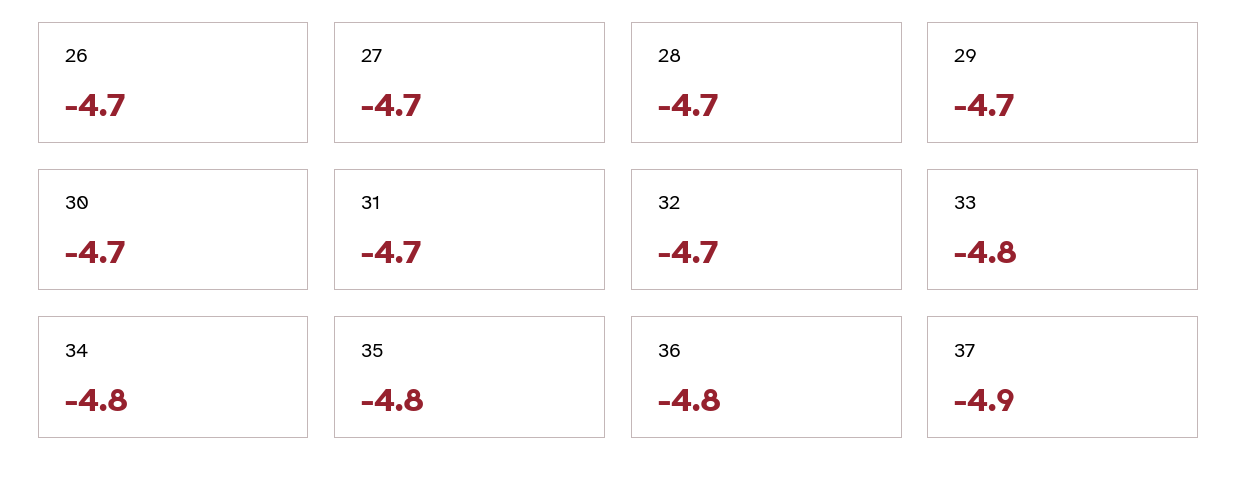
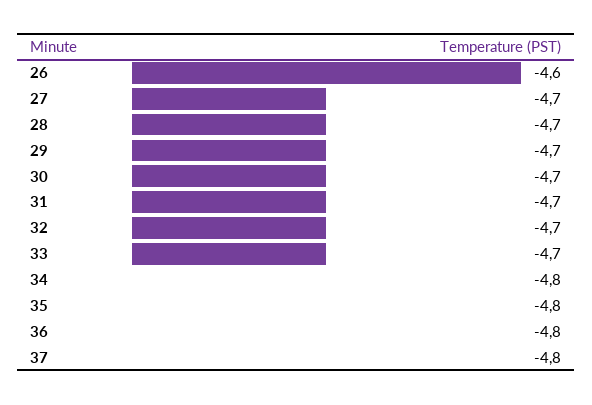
26: -4.7 -> -4.6
33: -4.8 -> -4.7
37: -4.9 -> -4.8

